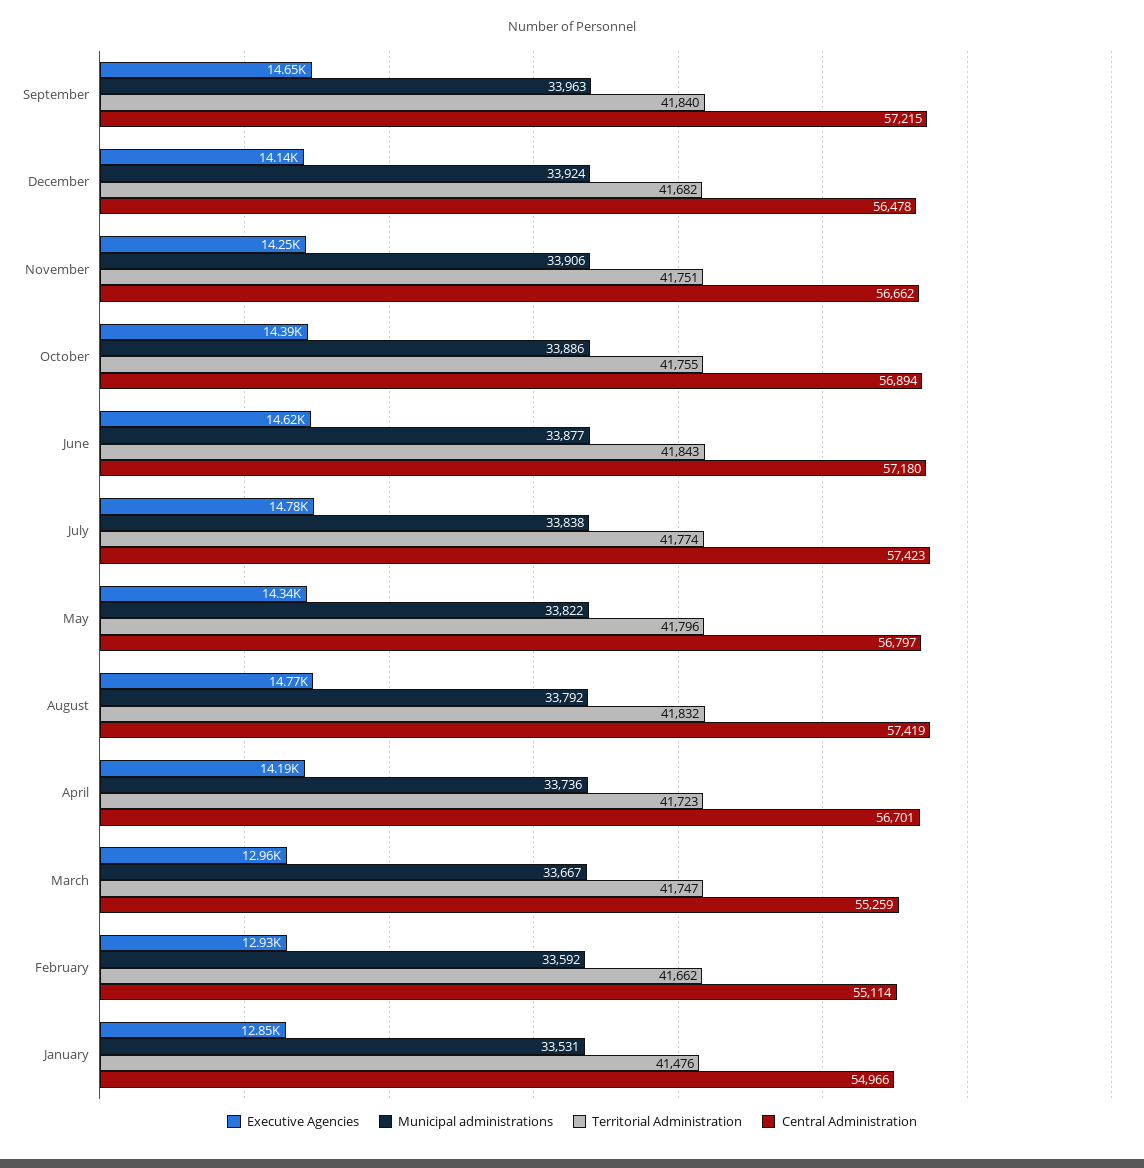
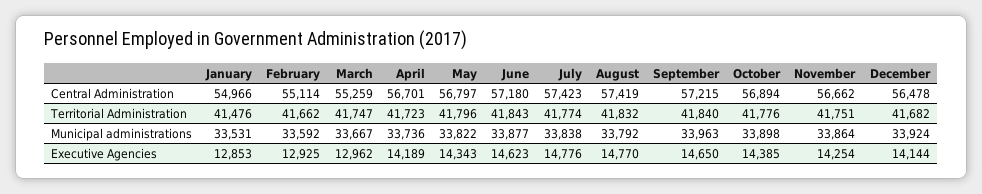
Municipal administrations, November: 33906 -> 33864
Municipal administrations, October: 33886 -> 33898
Territorial Administration, October: 41755 -> 41776

